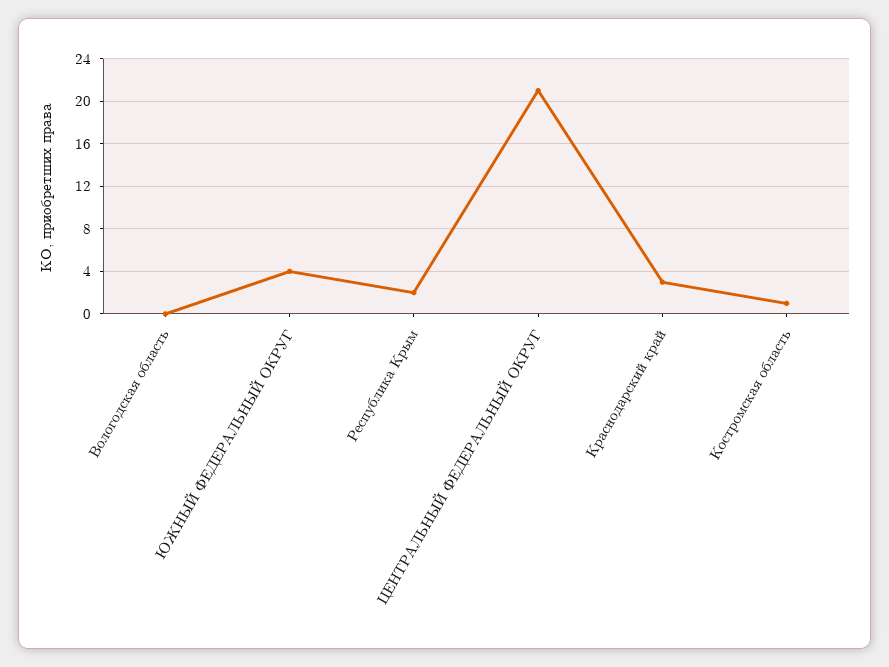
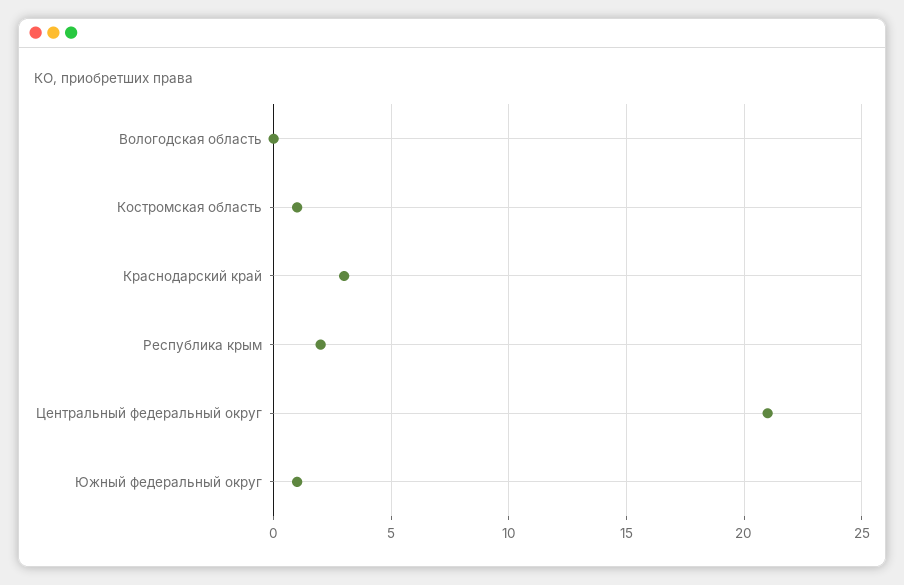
ЮЖНЫЙ ФЕДЕРАЛЬНЫЙ ОКРУГ: 4 -> 1

